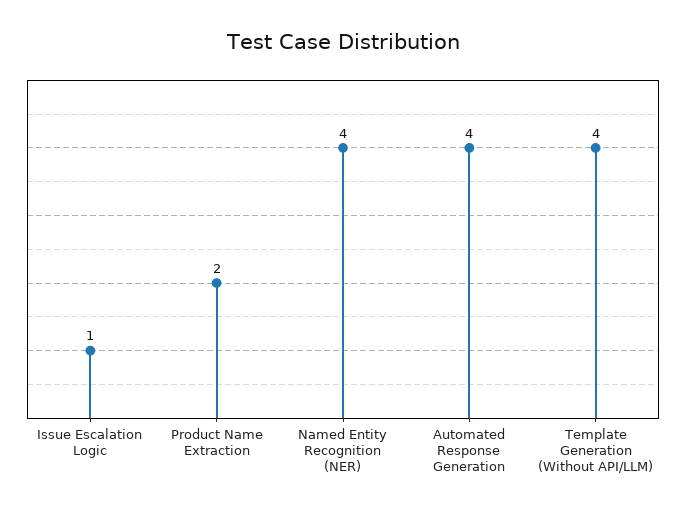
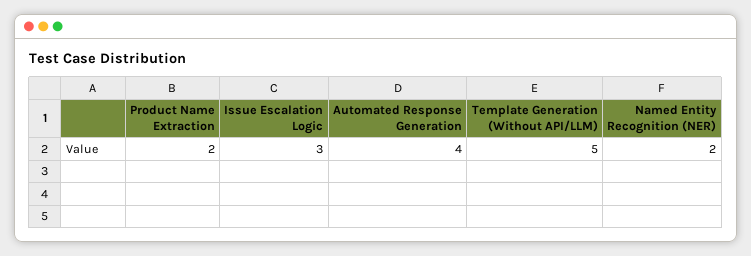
Issue Escalation Logic: 1 -> 3
Named Entity Recognition (NER): 4 -> 2
Template Generation (Without API/LLM): 4 -> 5

